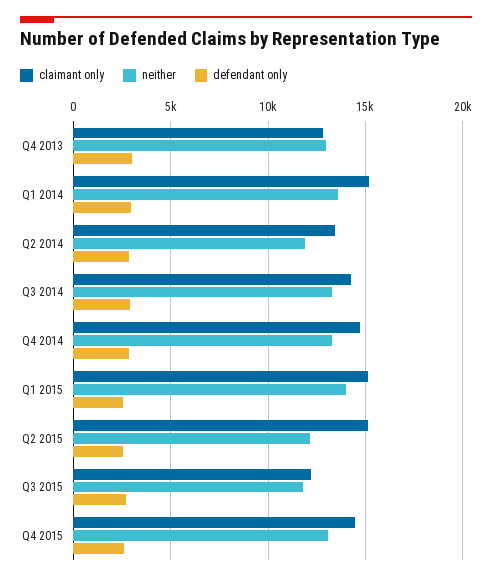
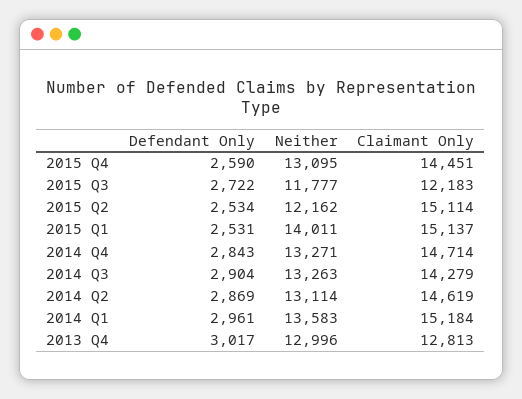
claimant only, Q2 2014: 13500 -> 14619
neither, Q2 2014: 12000 -> 13114

